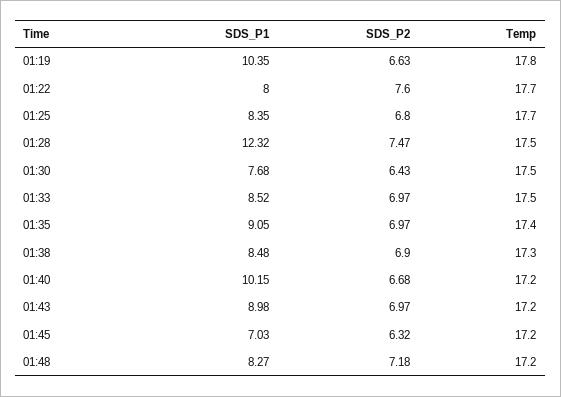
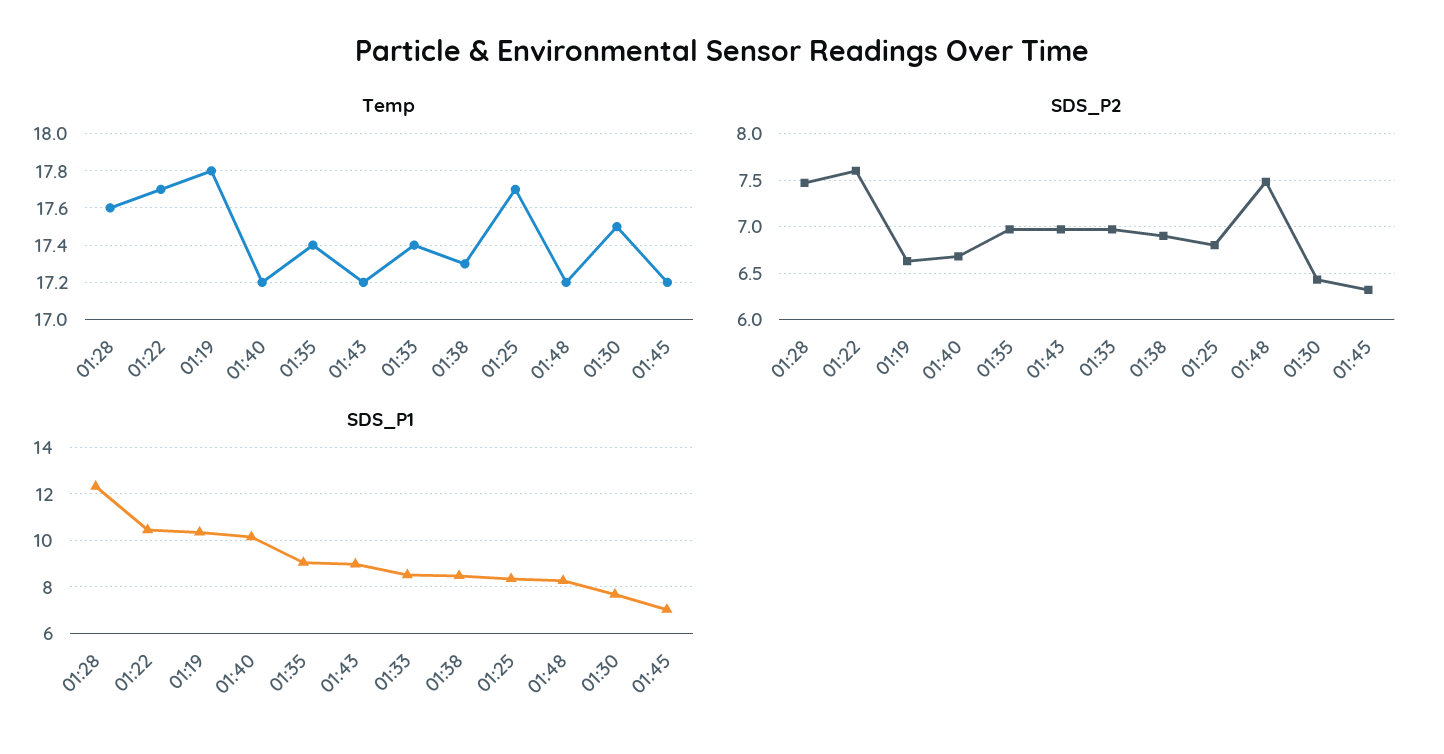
SDS_P1, 01:22: 8 -> 10.5
Temp, 01:28: 17.5 -> 17.6
Temp, 01:33: 17.5 -> 17.4
SDS_P2, 01:48: 7.18 -> 7.5

